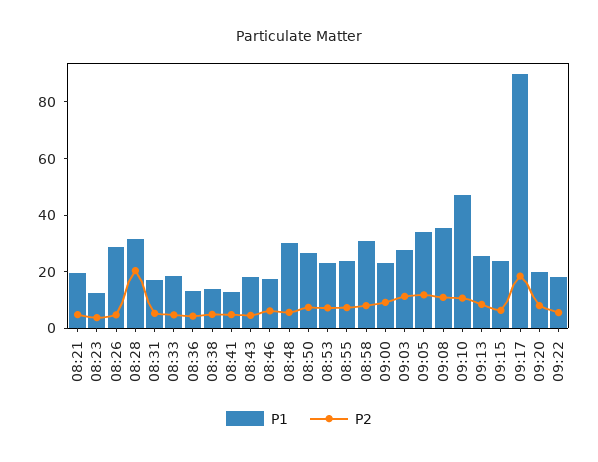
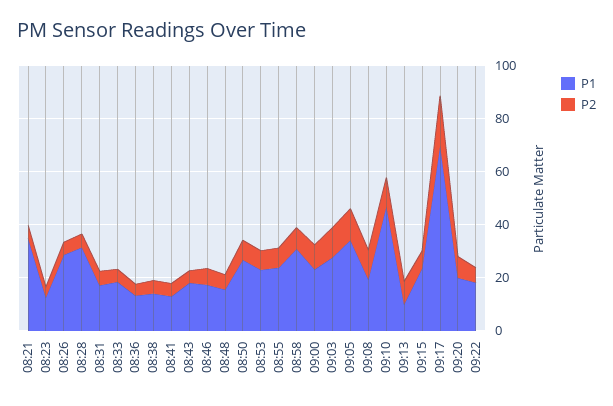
P1, 08:21: 20 -> 35
P2, 08:28: 20 -> 5
P1, 08:48: 30 -> 15
P1, 09:08: 35 -> 20
P1, 09:13: 25 -> 10
P1, 09:17: 90 -> 70

